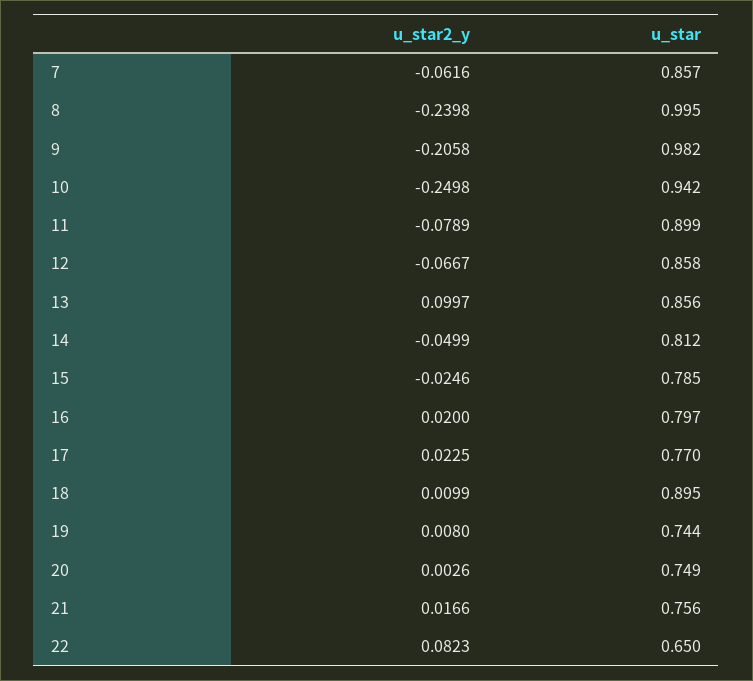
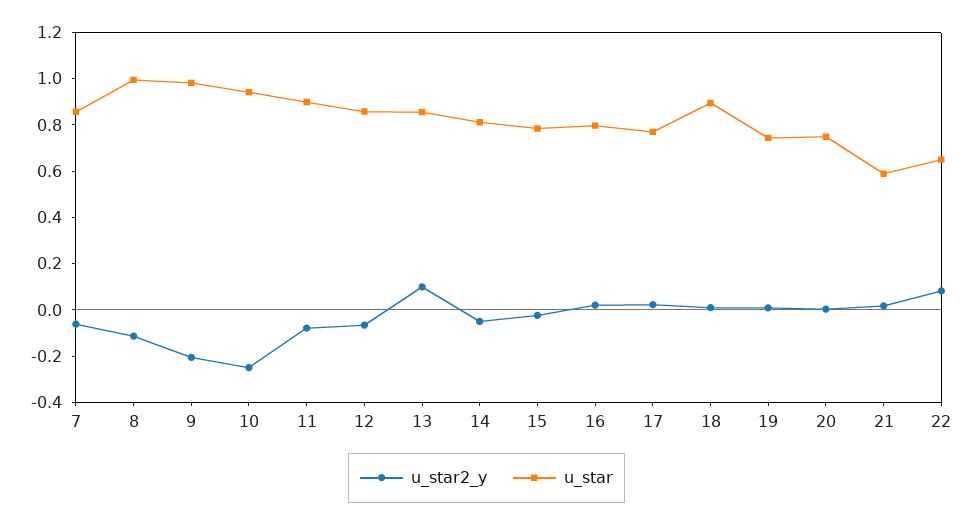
u_star2_y, 8: -0.2398 -> -0.1
u_star, 21: 0.756 -> 0.6

